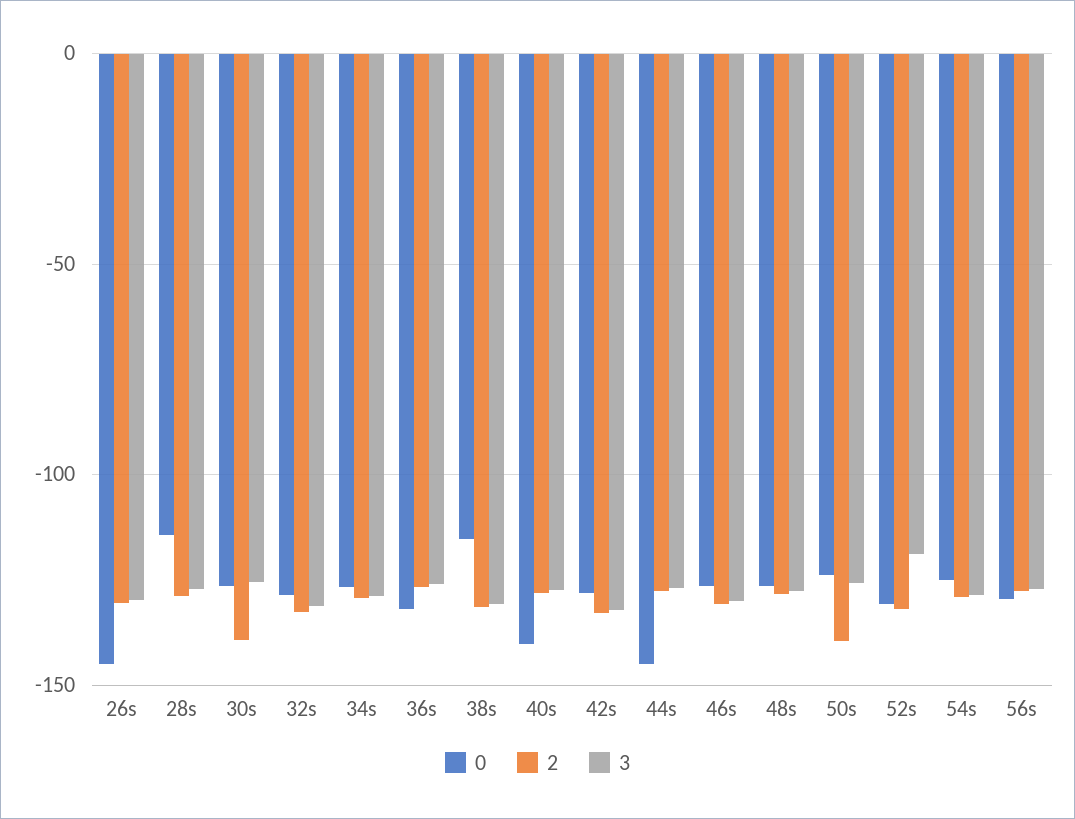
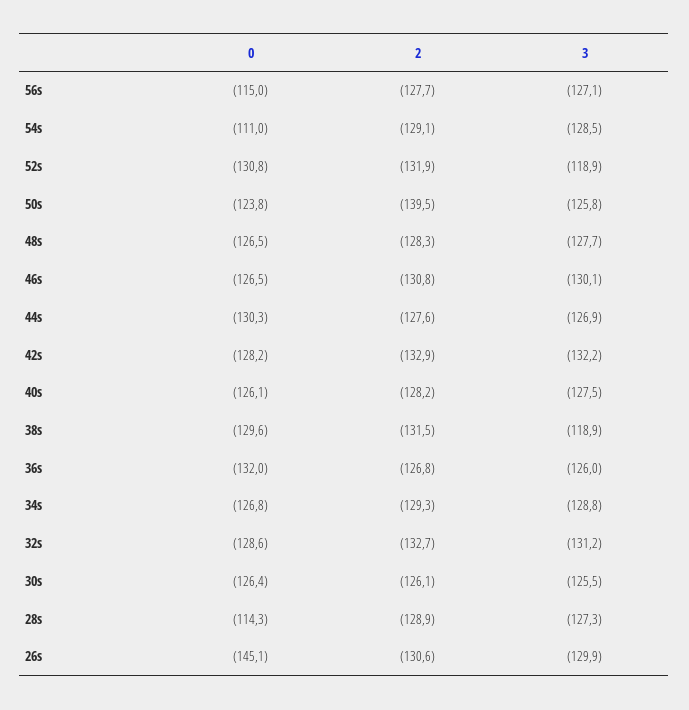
2, 30s: -140 -> -126.1
0, 38s: -115 -> -129.6
3, 38s: -130 -> -118.9
0, 40s: -140 -> -126.1
0, 44s: -145 -> -130.3
0, 54s: -125 -> -111
0, 56s: -130 -> -115

